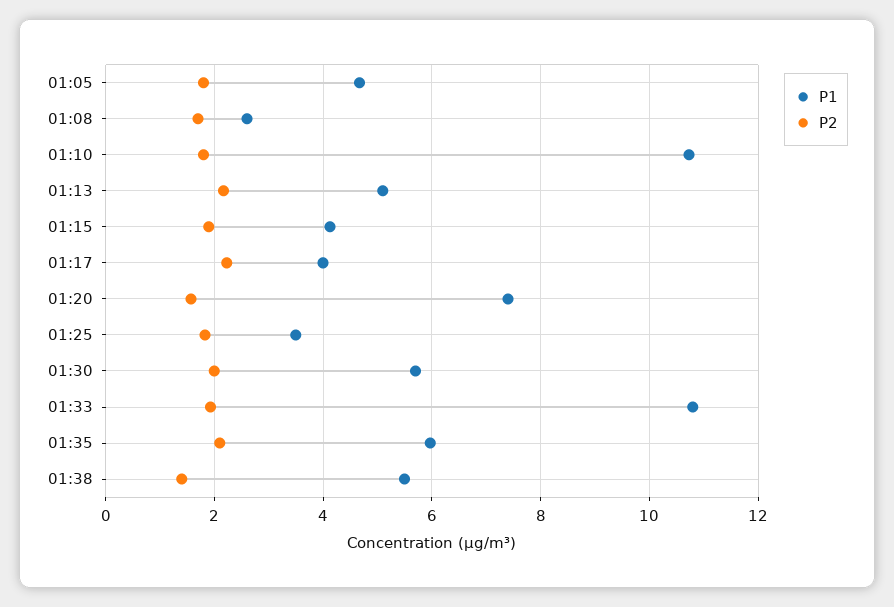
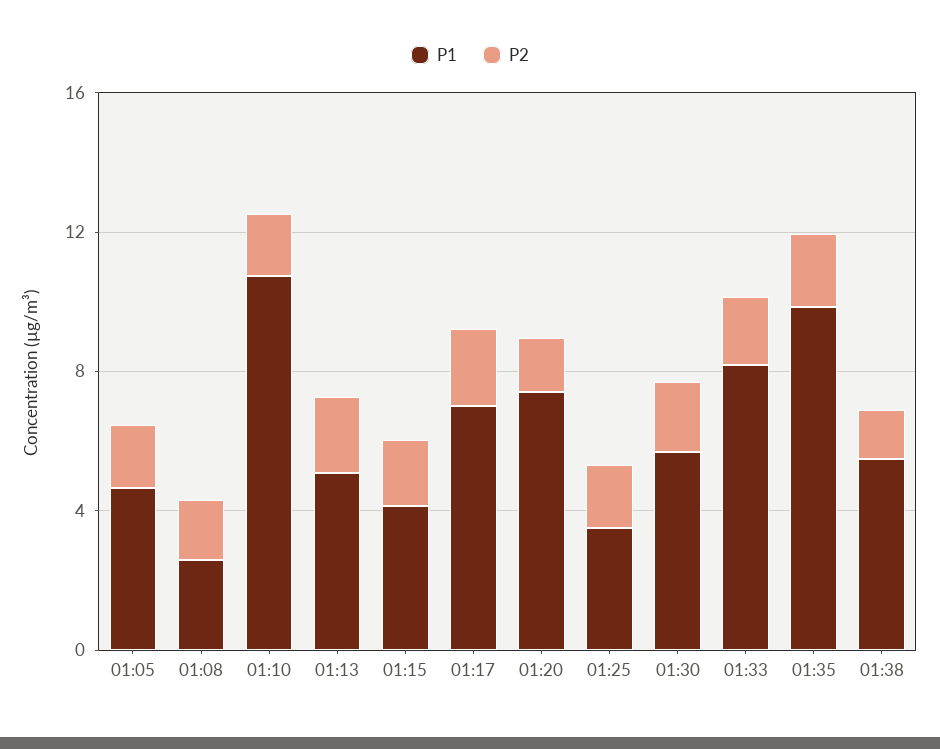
P1, 01:17: 4 -> 7
P1, 01:33: 10.8 -> 8
P1, 01:35: 6 -> 10

